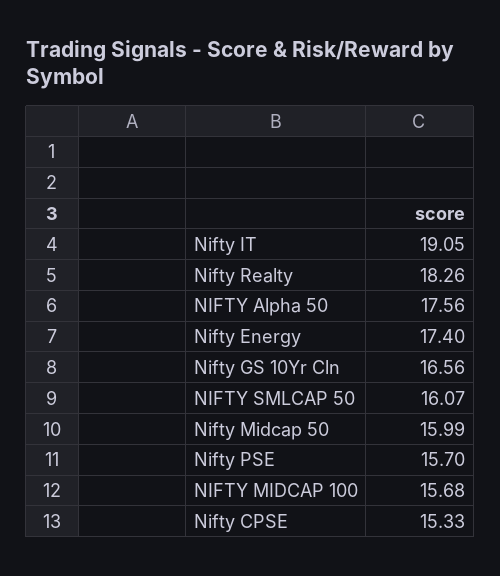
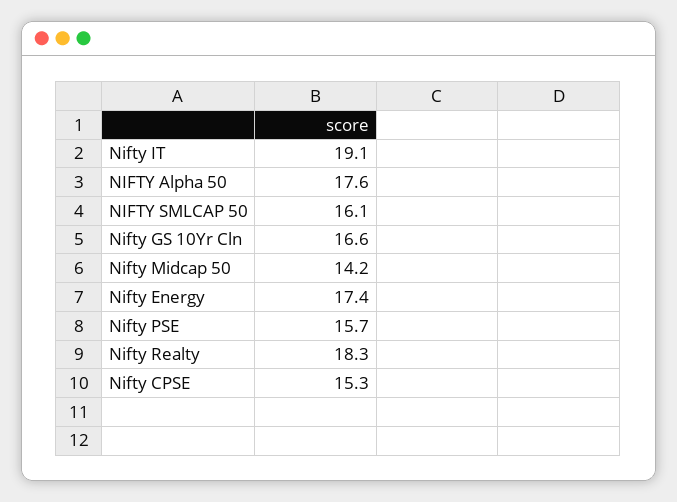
Nifty Midcap 50: 15.99 -> 14.2
NIFTY MIDCAP 100: 15.68 -> none

